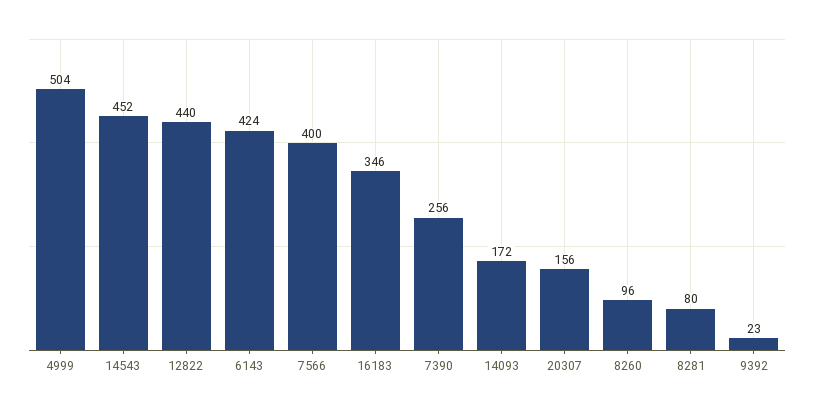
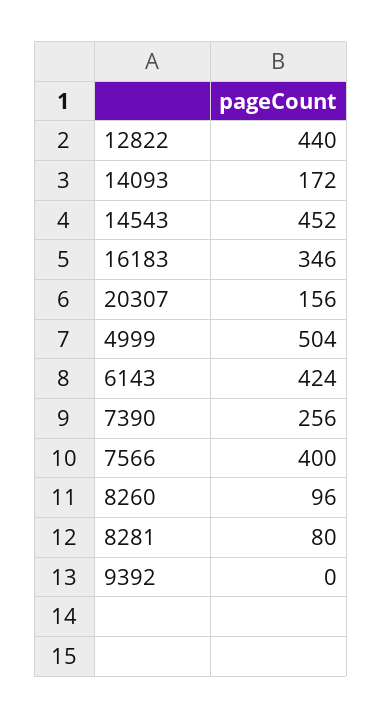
9392: 23 -> 0

